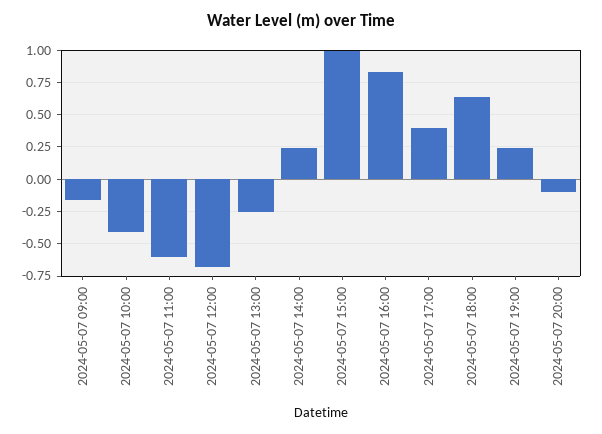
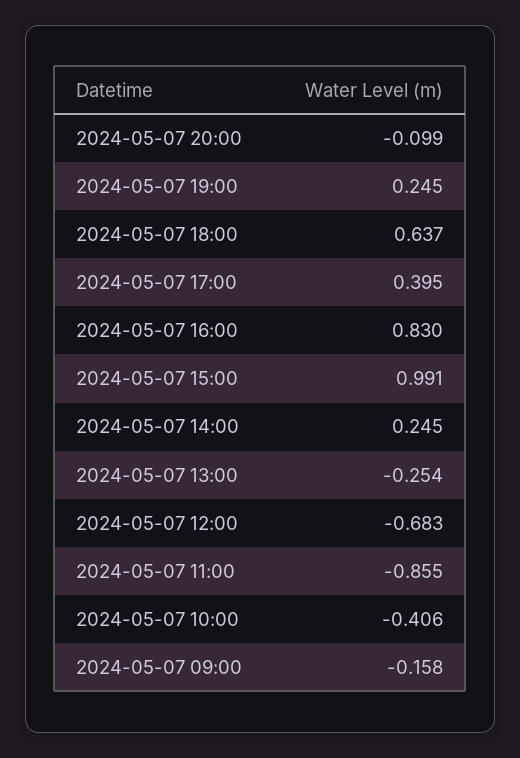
2024-05-07 11:00: -0.6 -> -0.855

